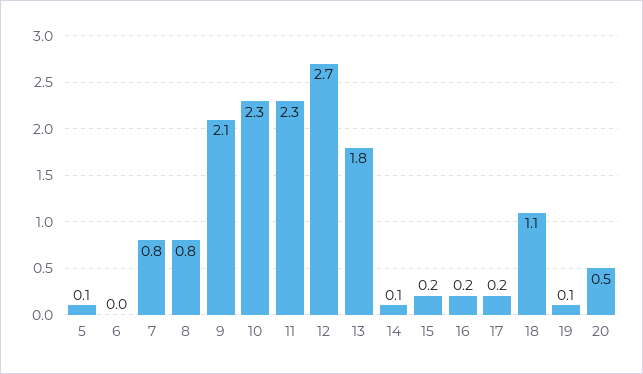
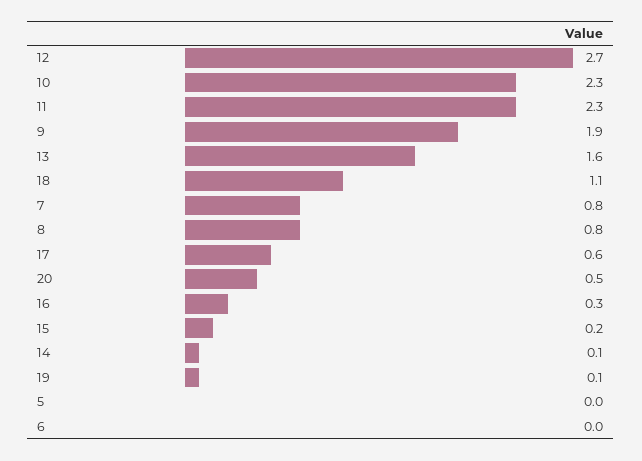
5: 0.1 -> 0
9: 2.1 -> 1.9
13: 1.8 -> 1.6
16: 0.2 -> 0.3
17: 0.2 -> 0.6

